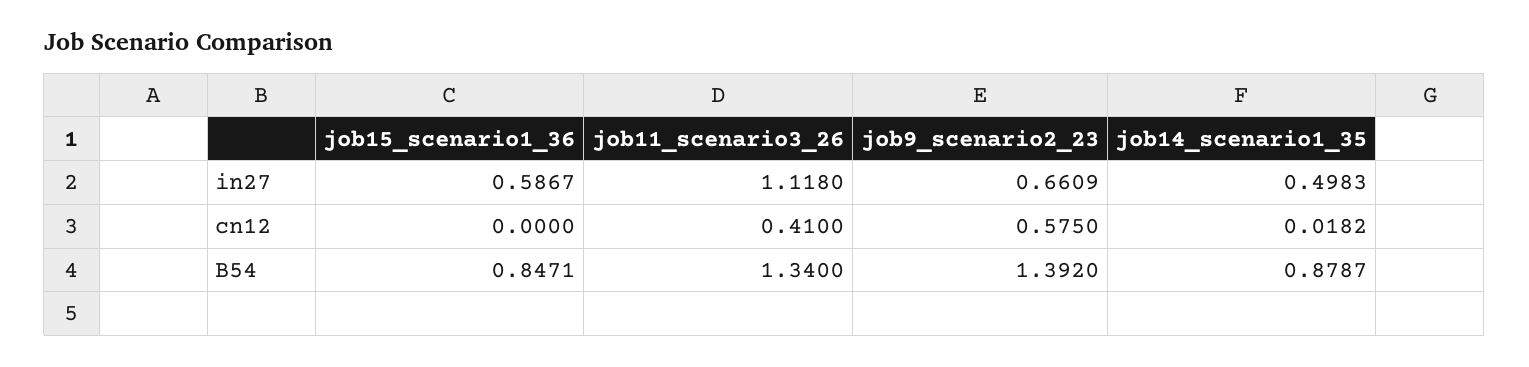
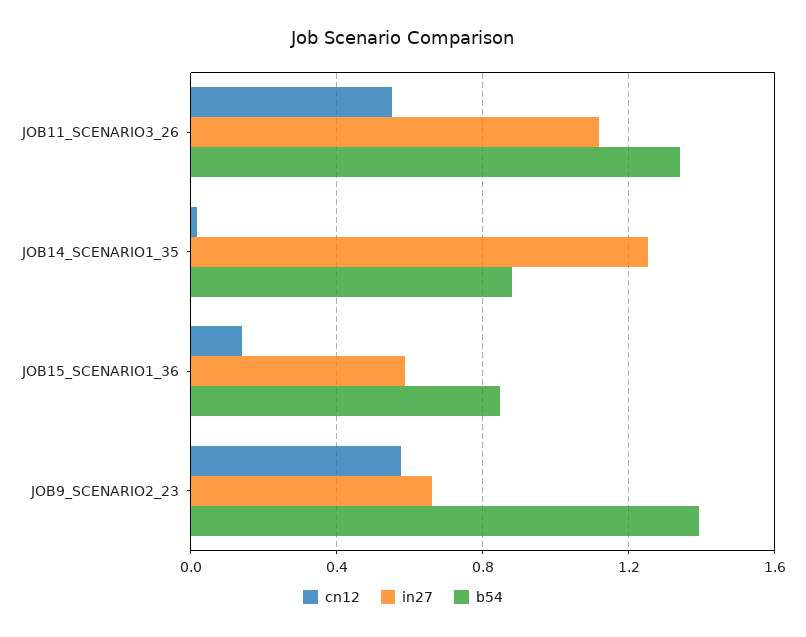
in27, job14_scenario1_35: 0.4983 -> 1.25
cn12, job15_scenario1_36: 0 -> 0.15
cn12, job11_scenario3_26: 0.41 -> 0.55

